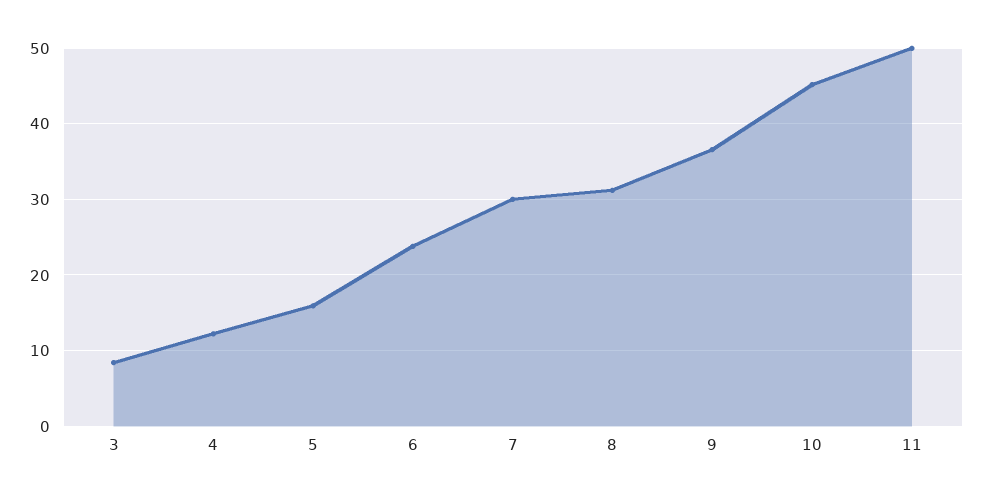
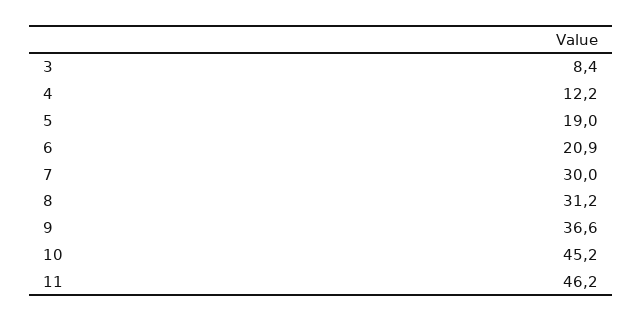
5: 16 -> 19
6: 24 -> 20.9
11: 50 -> 46.2

